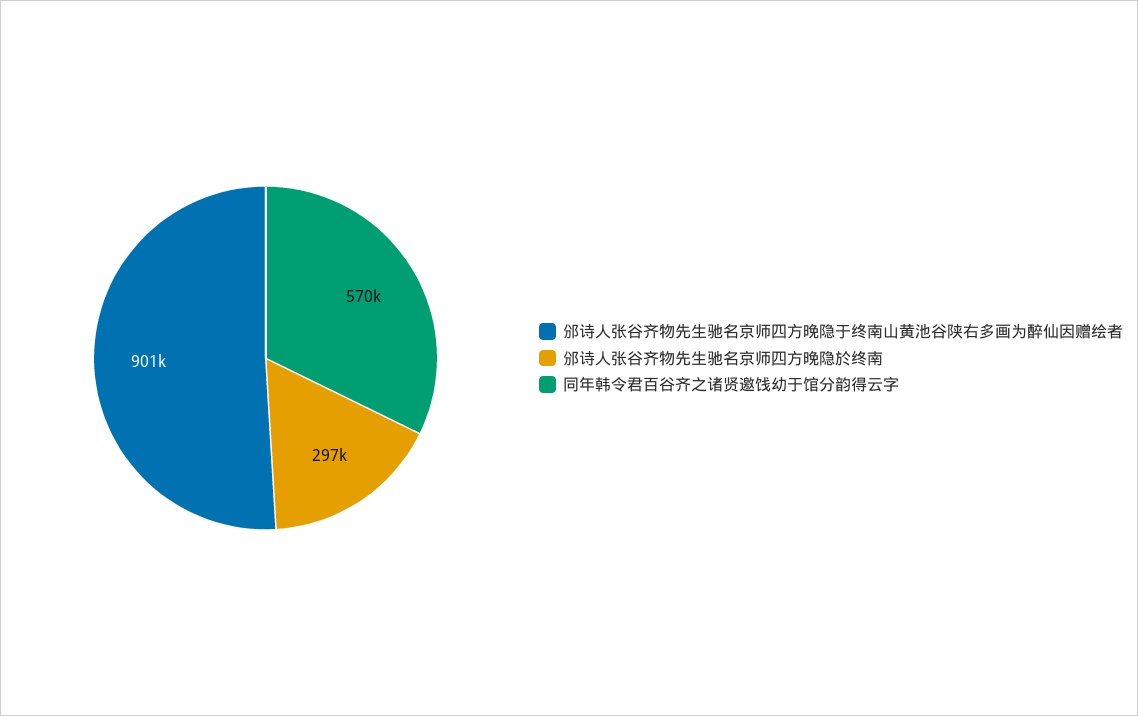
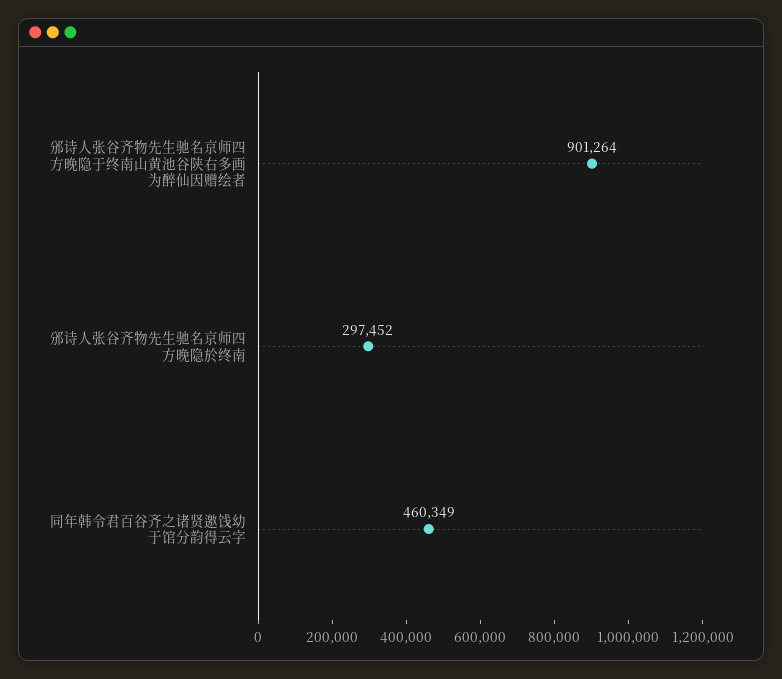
同年韩令君百谷齐之诸贤邀饯幼于馆分韵得云字: 570000 -> 460349

